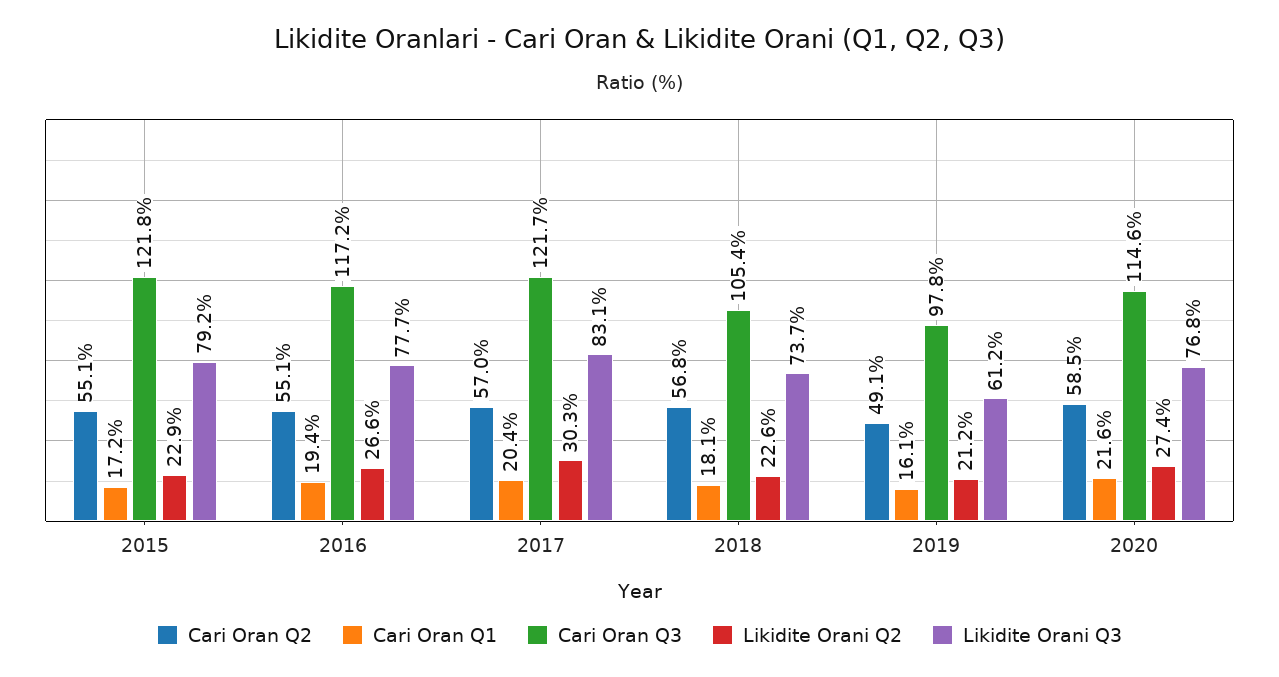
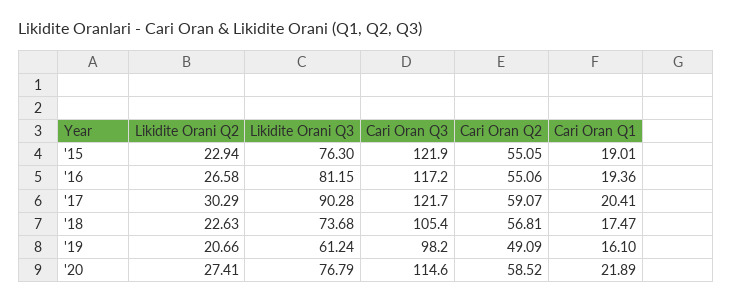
Cari Oran Q1, 2015: 17.2 -> 19.01
Cari Oran Q3, 2015: 121.8 -> 121.9
Likidite Orani Q3, 2015: 79.2 -> 76.3
Likidite Orani Q3, 2016: 77.7 -> 81.15
Cari Oran Q2, 2017: 57 -> 59.07
Likidite Orani Q3, 2017: 83.1 -> 90.28
Cari Oran Q1, 2018: 18.1 -> 17.47
Cari Oran Q3, 2019: 97.8 -> 98.2
Likidite Orani Q2, 2019: 21.2 -> 20.66
Cari Oran Q1, 2020: 21.6 -> 21.89

